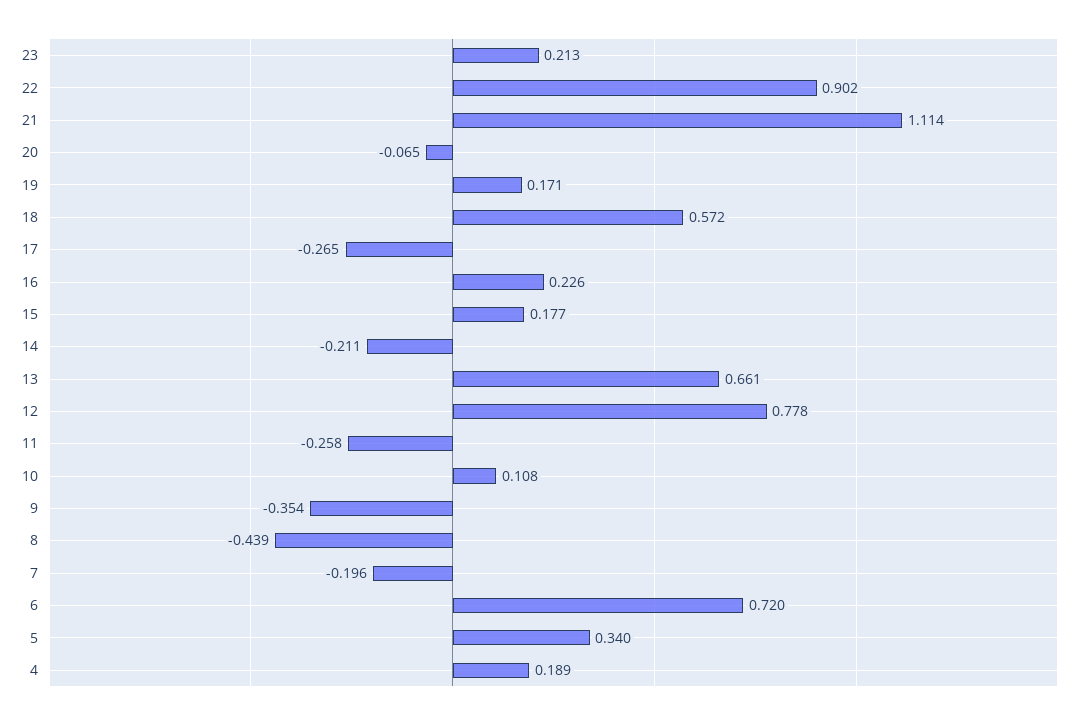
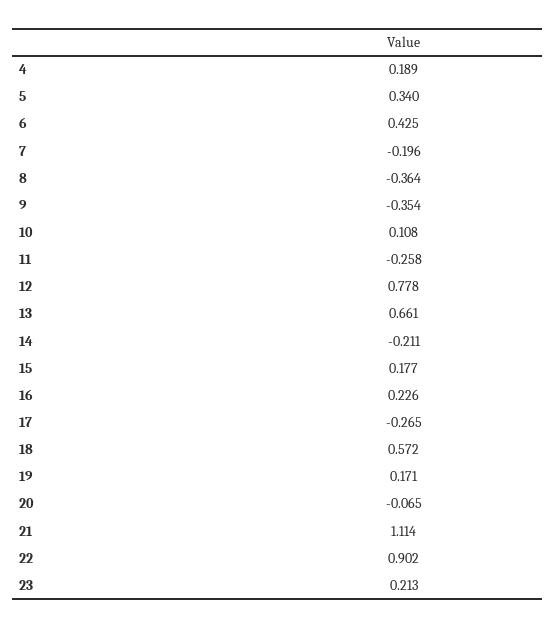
8: -0.439 -> -0.364
6: 0.72 -> 0.425

